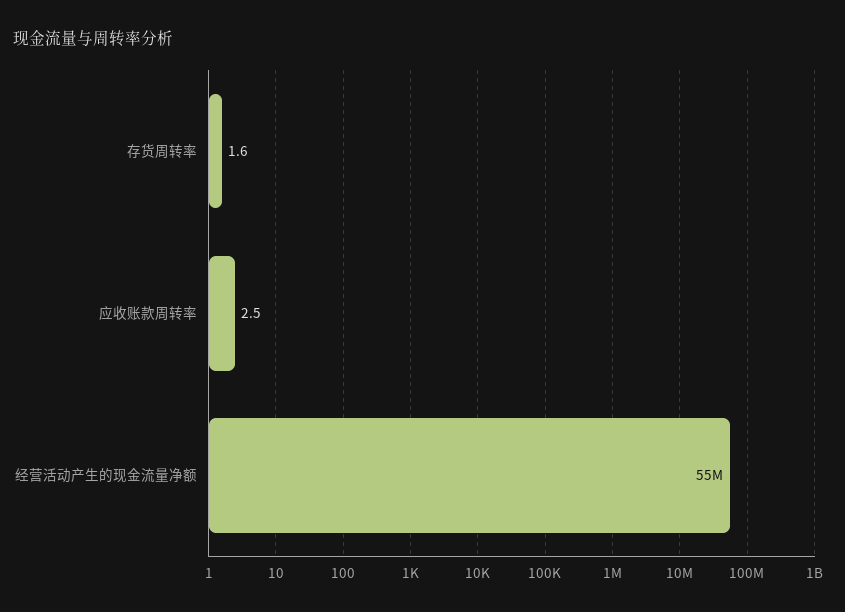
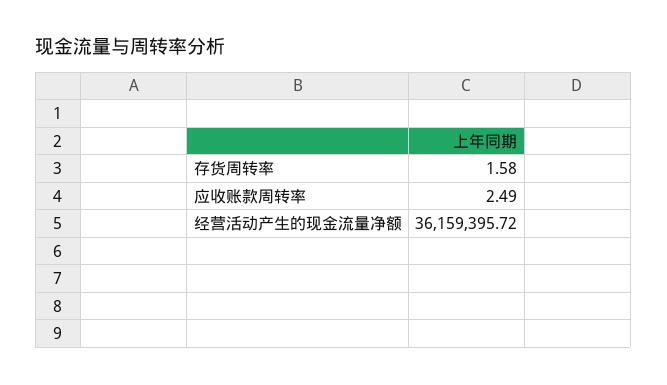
经营活动产生的现金流量净额: 55000000 -> 36159395.72

